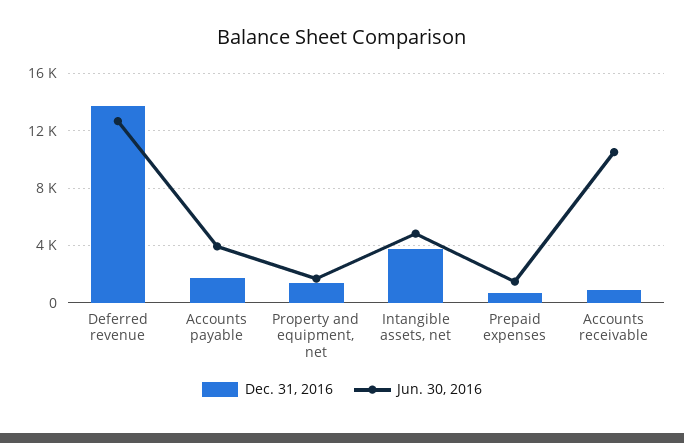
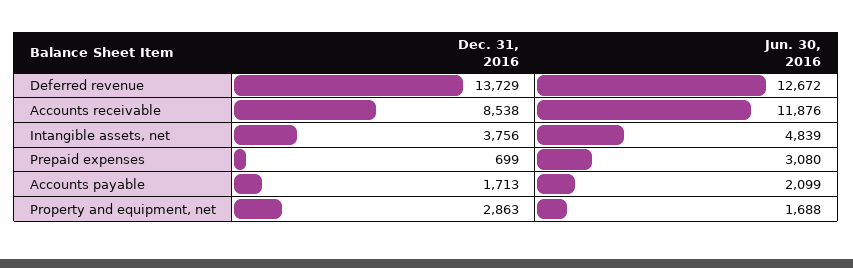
Jun. 30, 2016, Accounts payable: 4000 -> 2099
Dec. 31, 2016, Property and equipment, net: 1500 -> 2863
Jun. 30, 2016, Prepaid expenses: 1500 -> 3080
Dec. 31, 2016, Accounts receivable: 1000 -> 8538
Jun. 30, 2016, Accounts receivable: 10500 -> 11876

